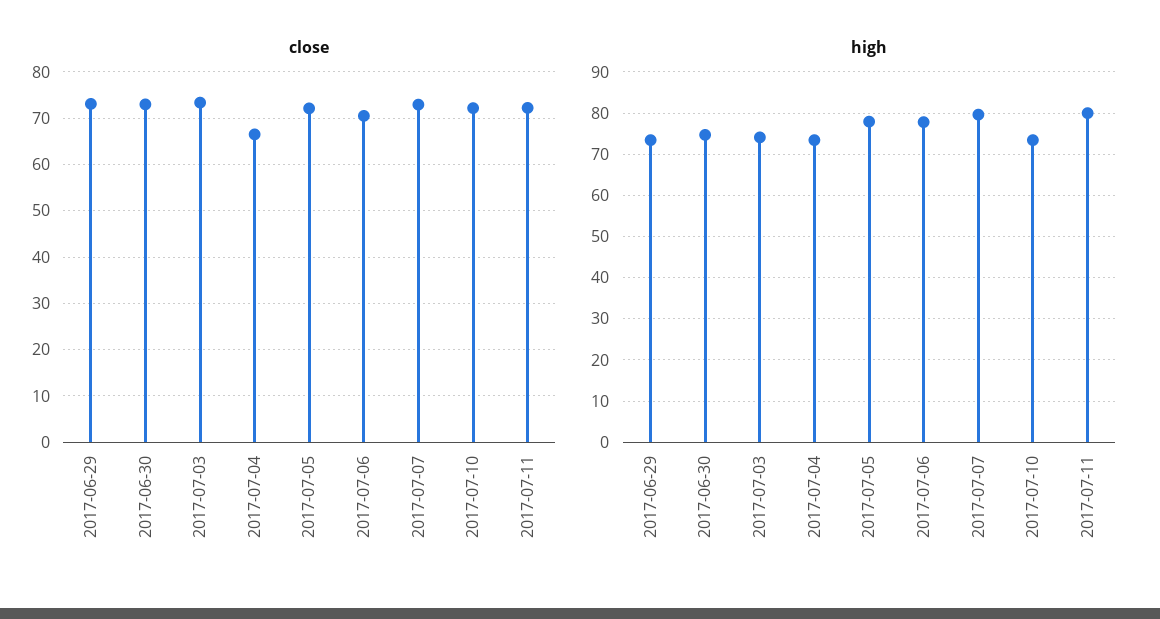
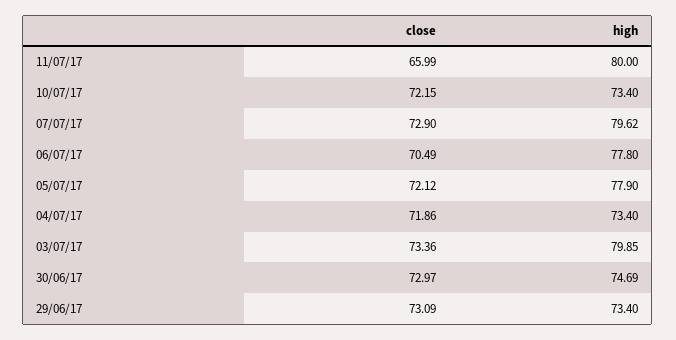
close, 2017-07-04: 66 -> 71.86
close, 2017-07-11: 72 -> 65.99
high, 2017-07-03: 74 -> 79.85

